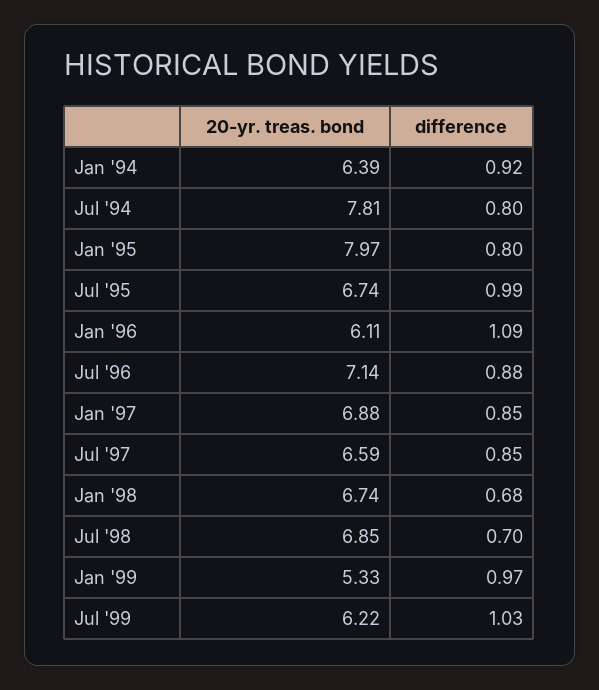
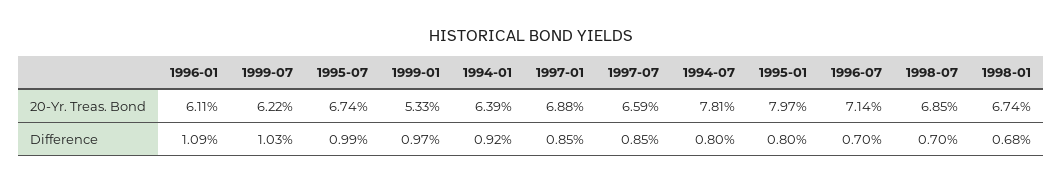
difference, Jul '96: 0.88 -> 0.7

